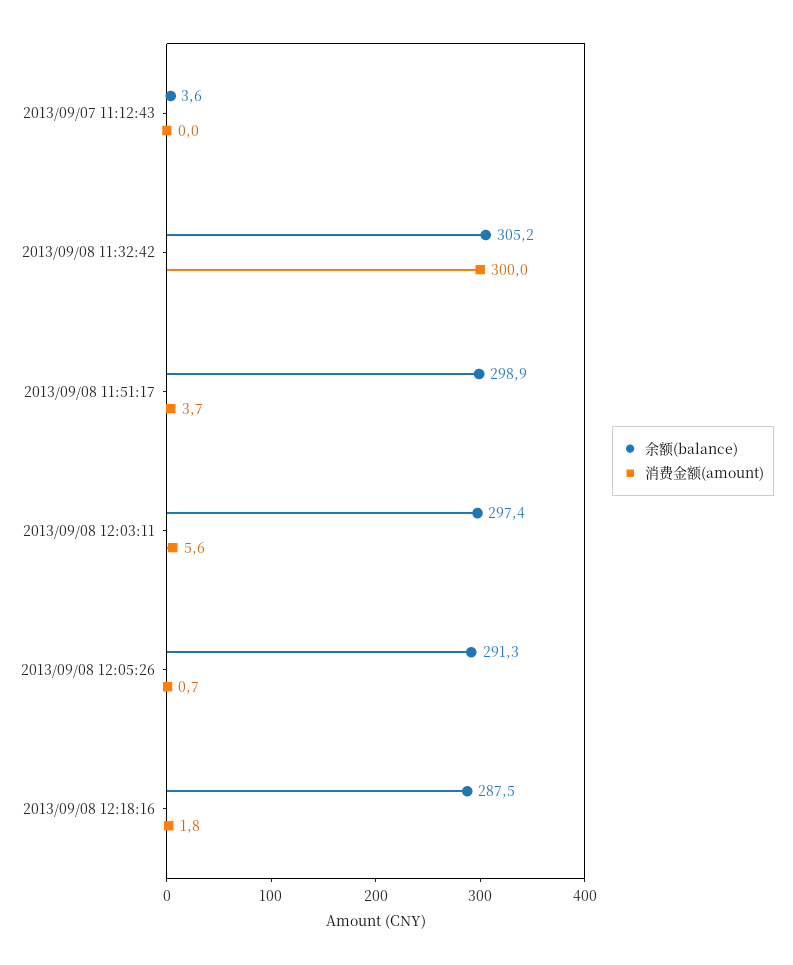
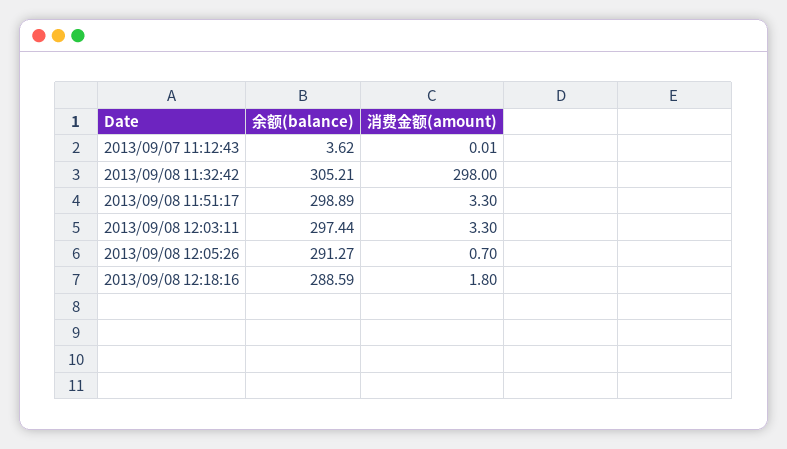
消费金额(amount), 2013/09/08 11:32:42: 300 -> 298
消费金额(amount), 2013/09/08 11:51:17: 3.7 -> 3.3
消费金额(amount), 2013/09/08 12:03:11: 5.6 -> 3.3
余额(balance), 2013/09/08 12:18:16: 287.5 -> 288.59

